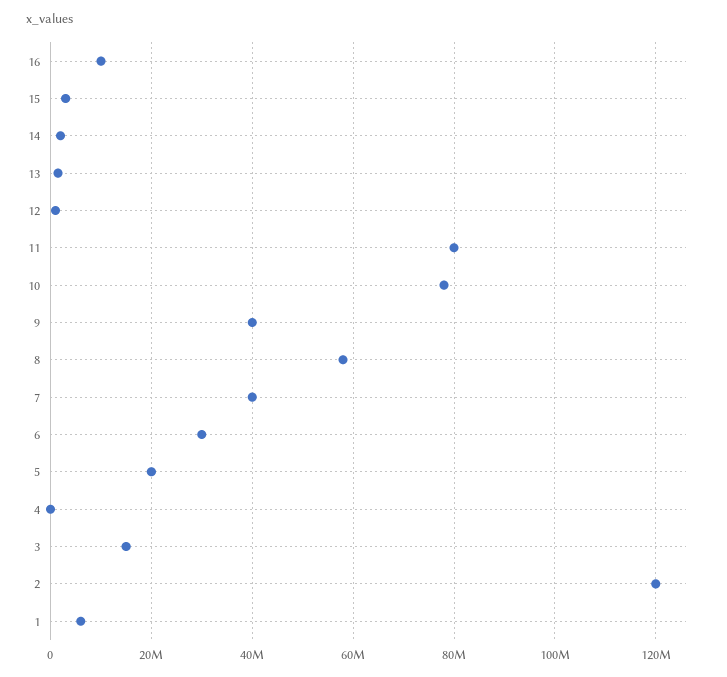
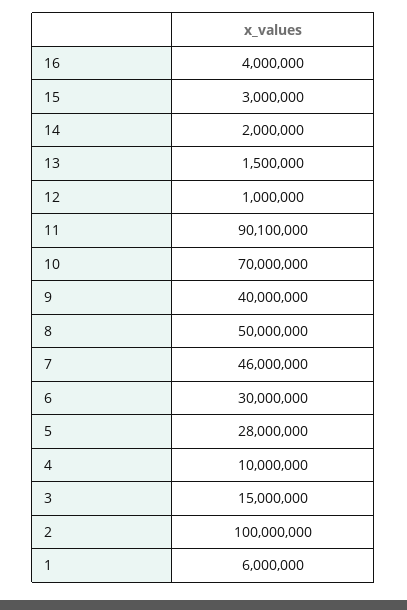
16: 10000000 -> 4000000
11: 80000000 -> 90100000
10: 78000000 -> 70000000
8: 58000000 -> 50000000
7: 40000000 -> 46000000
5: 20000000 -> 28000000
4: 0 -> 10000000
2: 120000000 -> 100000000

